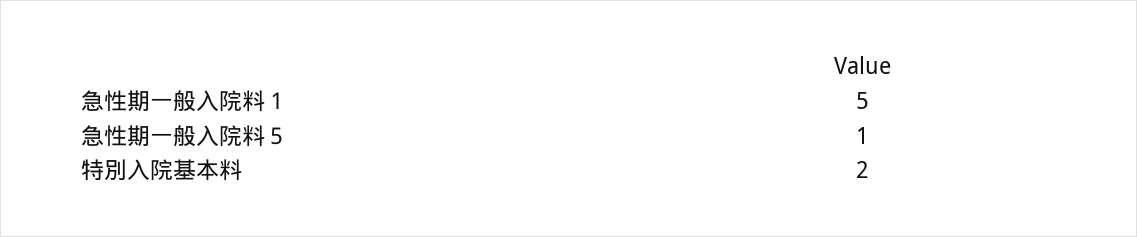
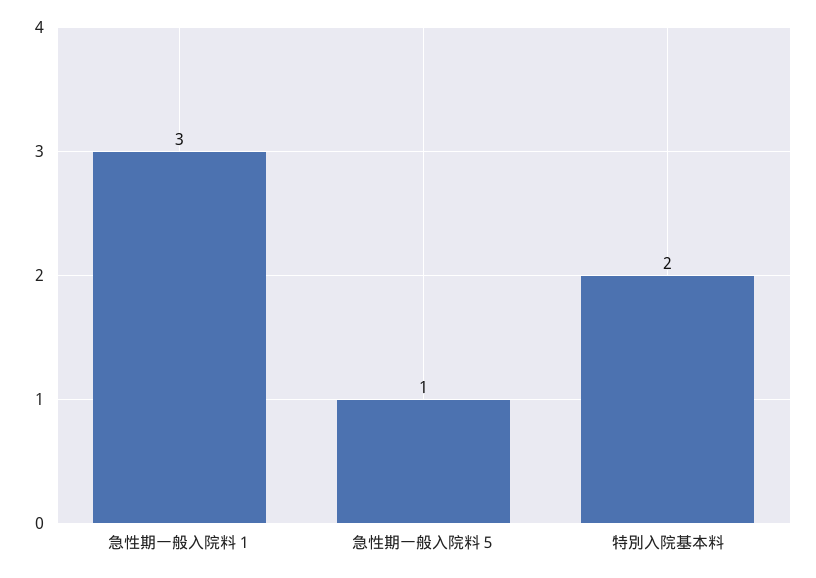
急性期一般入院料１: 5 -> 3

